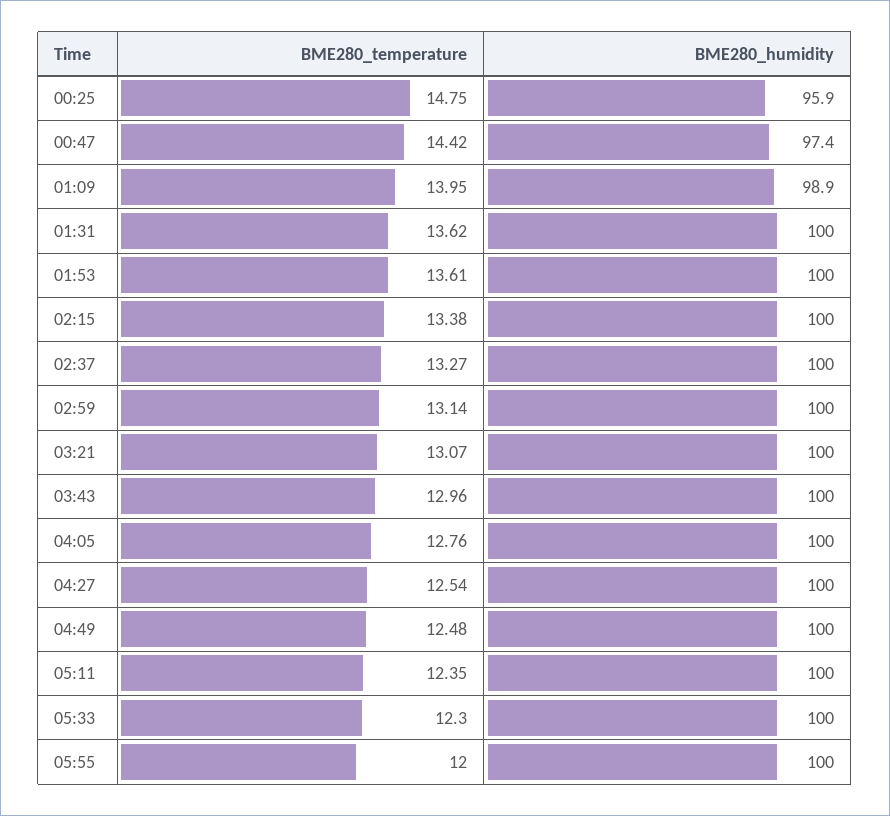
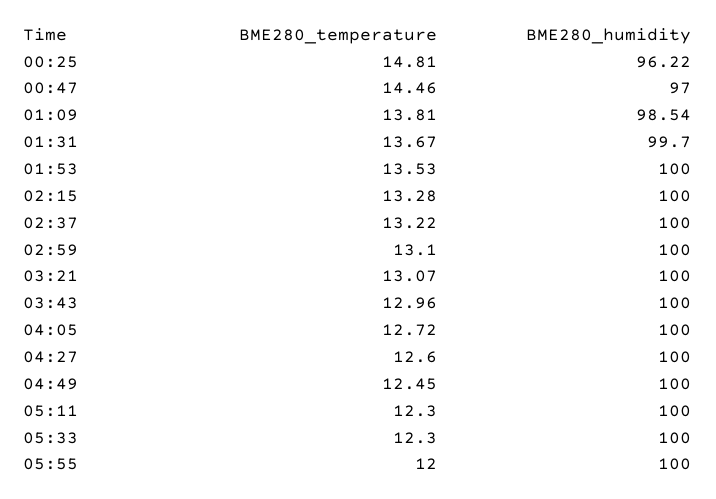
BME280_temperature, 00:25: 14.75 -> 14.81
BME280_humidity, 00:25: 95.9 -> 96.22
BME280_temperature, 00:47: 14.42 -> 14.46
BME280_humidity, 00:47: 97.4 -> 97
BME280_temperature, 01:09: 13.95 -> 13.81
BME280_humidity, 01:09: 98.9 -> 98.54
BME280_temperature, 01:31: 13.62 -> 13.67
BME280_humidity, 01:31: 100 -> 99.7
BME280_temperature, 01:53: 13.61 -> 13.53
BME280_temperature, 02:15: 13.38 -> 13.28
BME280_temperature, 02:37: 13.27 -> 13.22
BME280_temperature, 02:59: 13.14 -> 13.1
BME280_temperature, 04:05: 12.76 -> 12.72
BME280_temperature, 04:27: 12.54 -> 12.6
BME280_temperature, 04:49: 12.48 -> 12.45
BME280_temperature, 05:11: 12.35 -> 12.3

